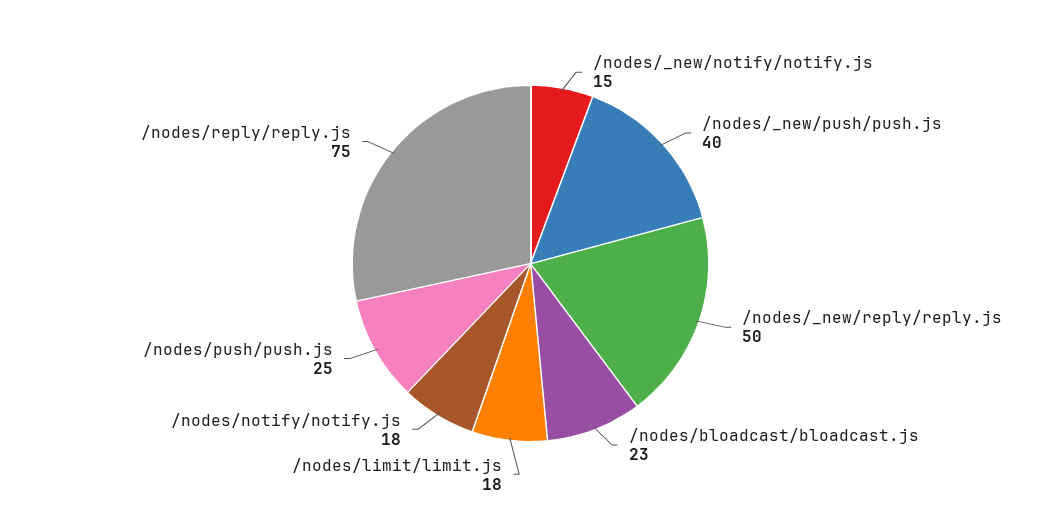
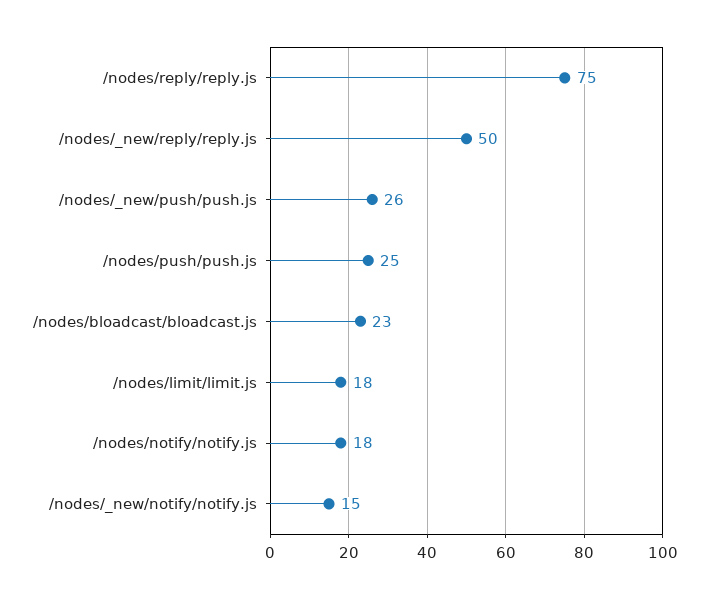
/nodes/_new/push/push.js: 40 -> 26

